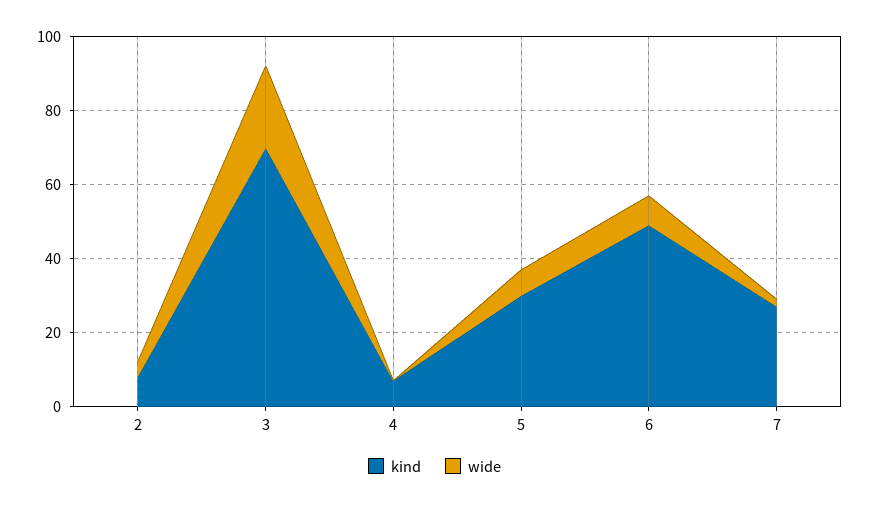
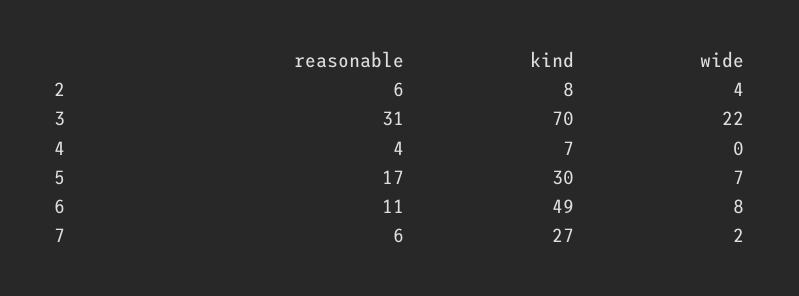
reasonable, 2: none -> 6
reasonable, 3: none -> 31
reasonable, 4: none -> 4
reasonable, 5: none -> 17
reasonable, 6: none -> 11
reasonable, 7: none -> 6

